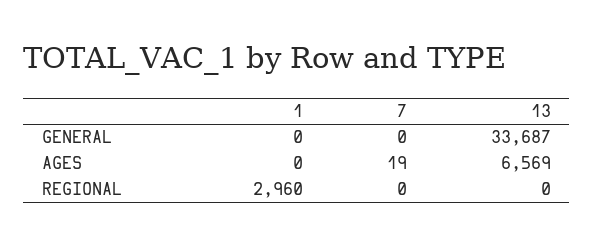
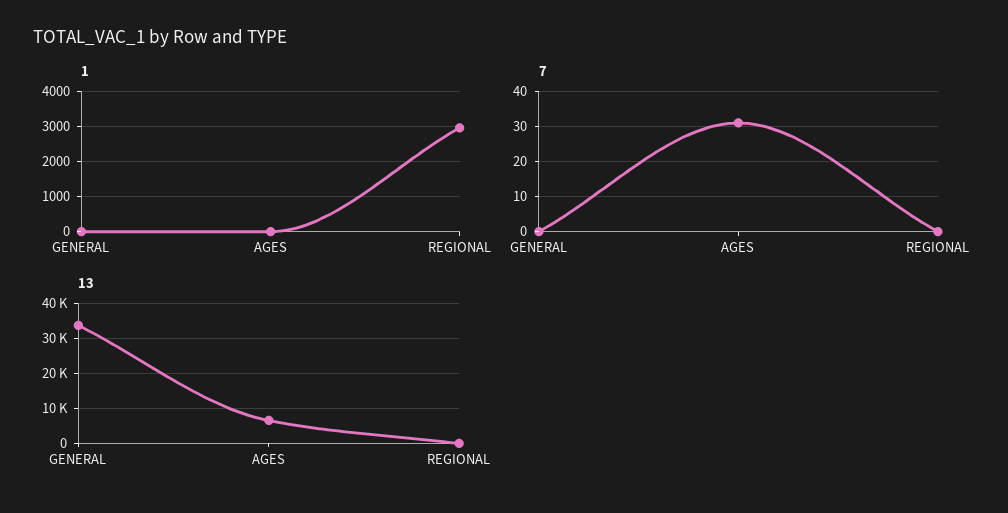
7, AGES: 19 -> 30

